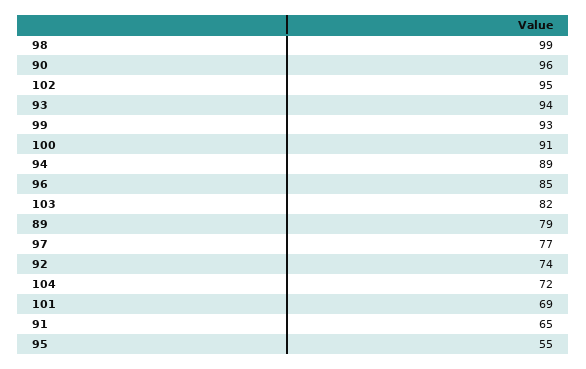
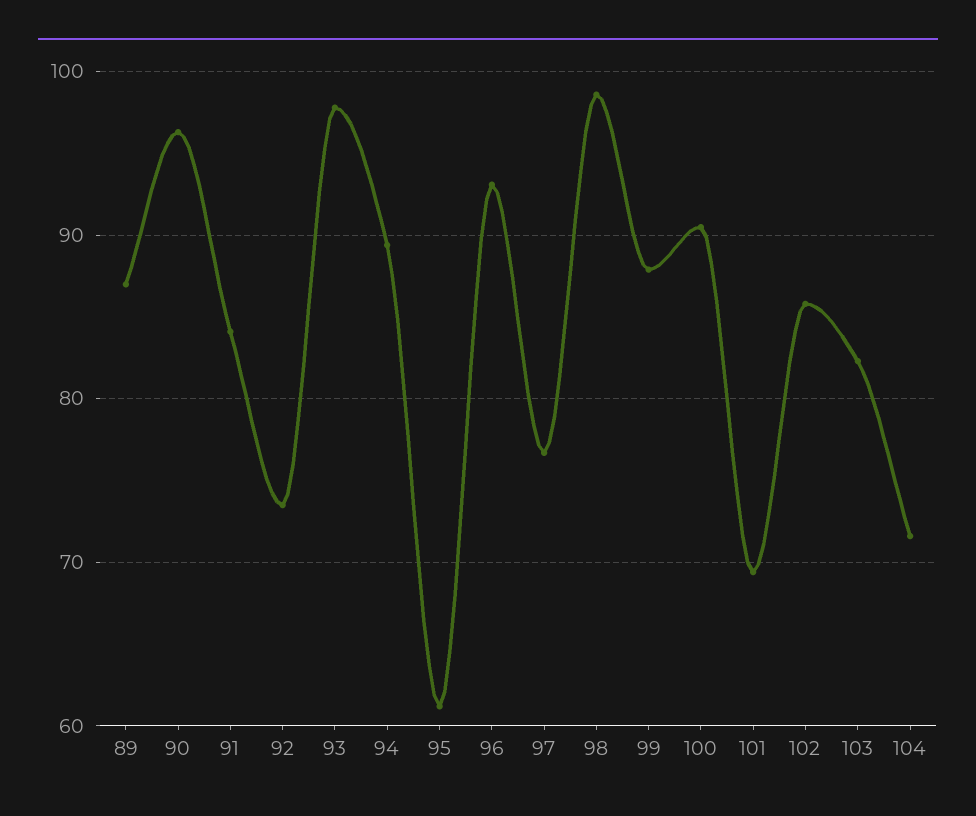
102: 95 -> 86
93: 94 -> 98
99: 93 -> 88
96: 85 -> 93
89: 79 -> 87
91: 65 -> 84
95: 55 -> 61

